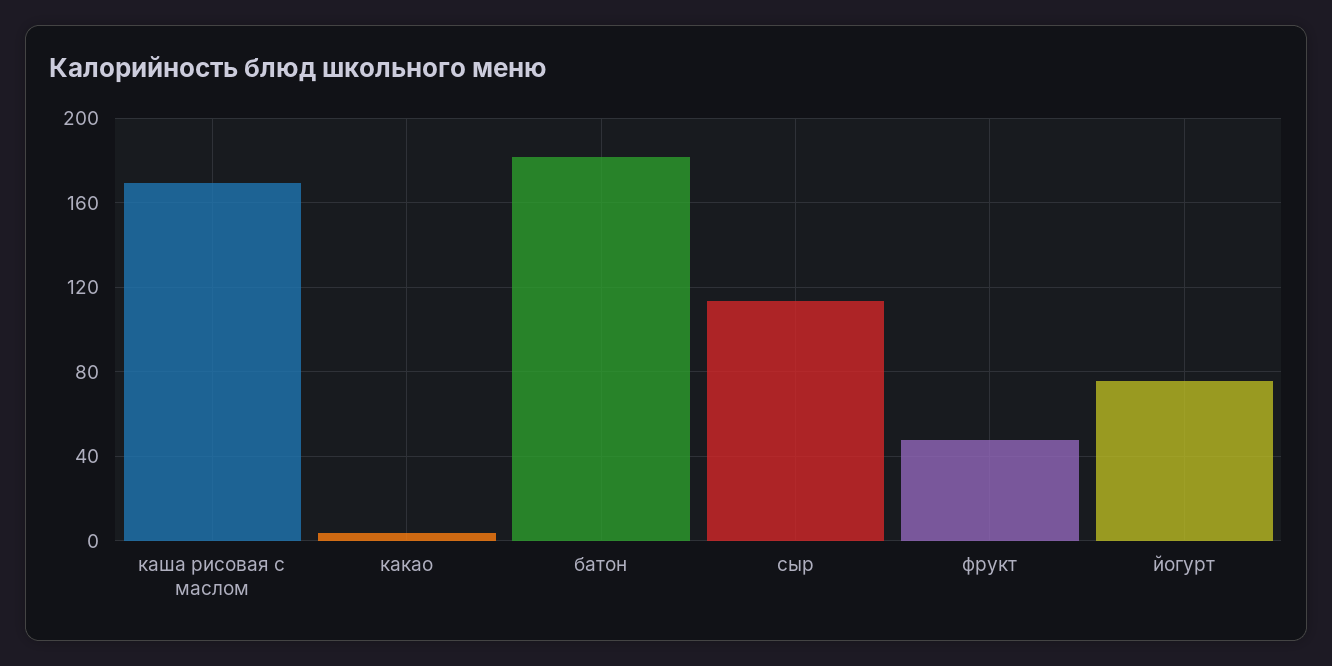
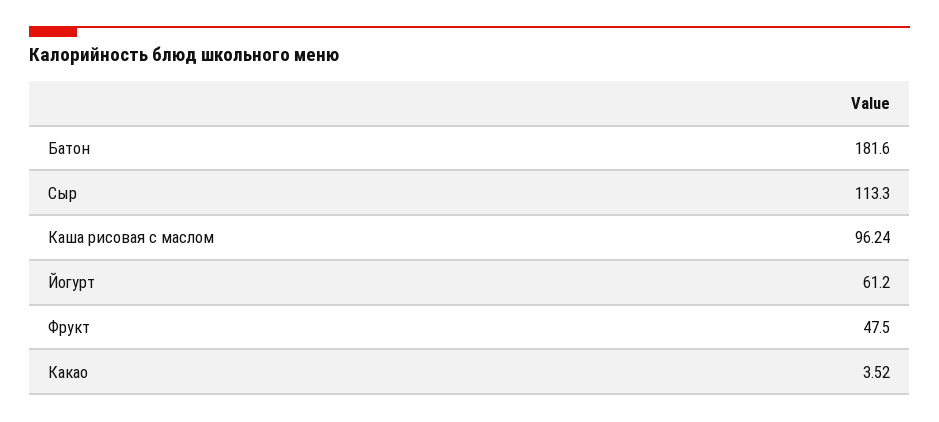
каша рисовая с маслом: 170 -> 96.24
йогурт: 75 -> 61.2

